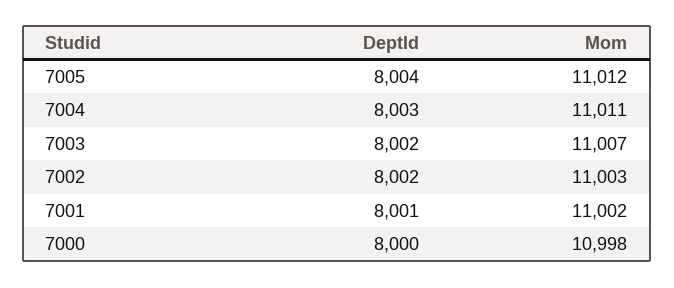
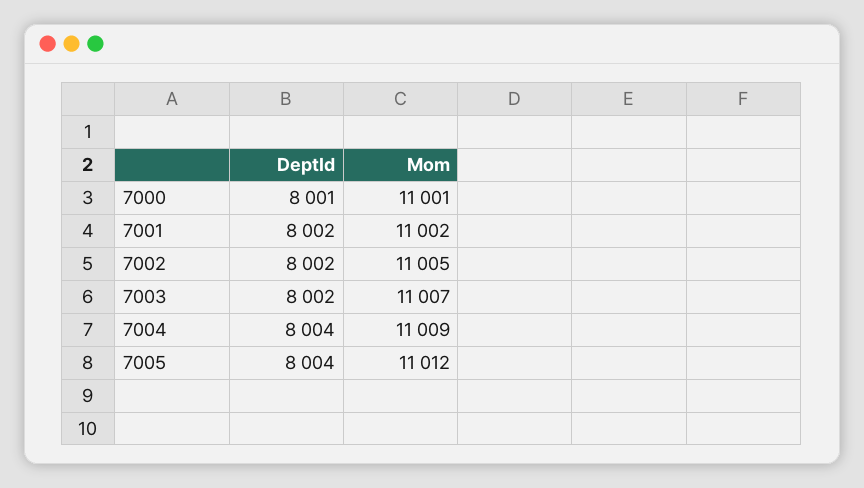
DeptId, 7004: 8003 -> 8004
Mom, 7004: 11011 -> 11009
Mom, 7002: 11003 -> 11005
DeptId, 7001: 8001 -> 8002
DeptId, 7000: 8000 -> 8001
Mom, 7000: 10998 -> 11001

